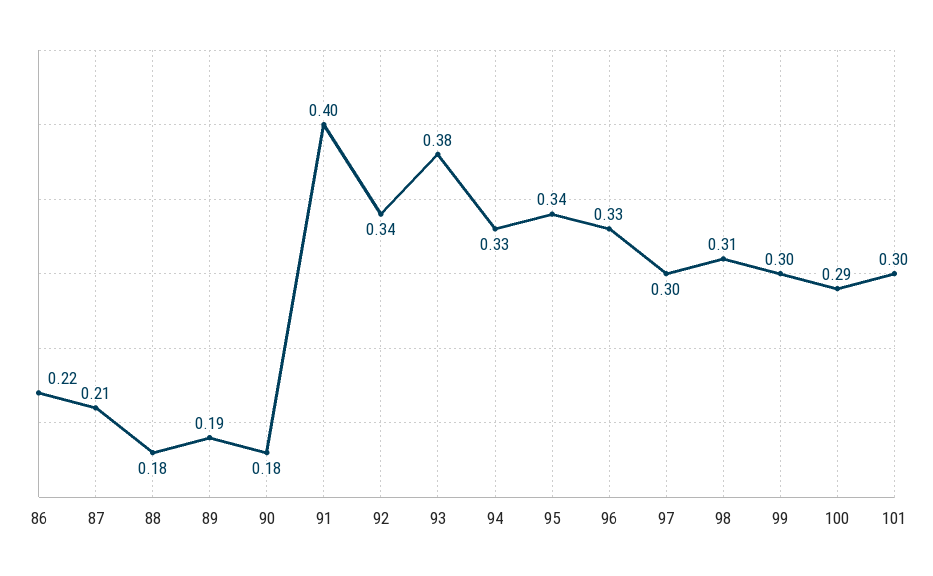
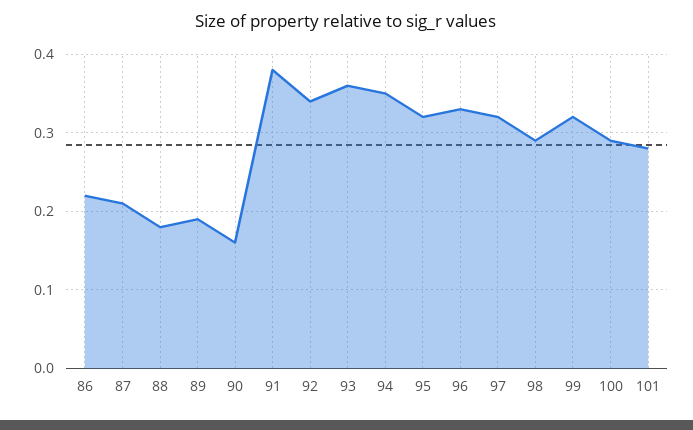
90: 0.18 -> 0.16
91: 0.4 -> 0.38
93: 0.38 -> 0.36
94: 0.33 -> 0.35
95: 0.34 -> 0.32
97: 0.3 -> 0.32
98: 0.31 -> 0.29
99: 0.3 -> 0.32
101: 0.3 -> 0.28

